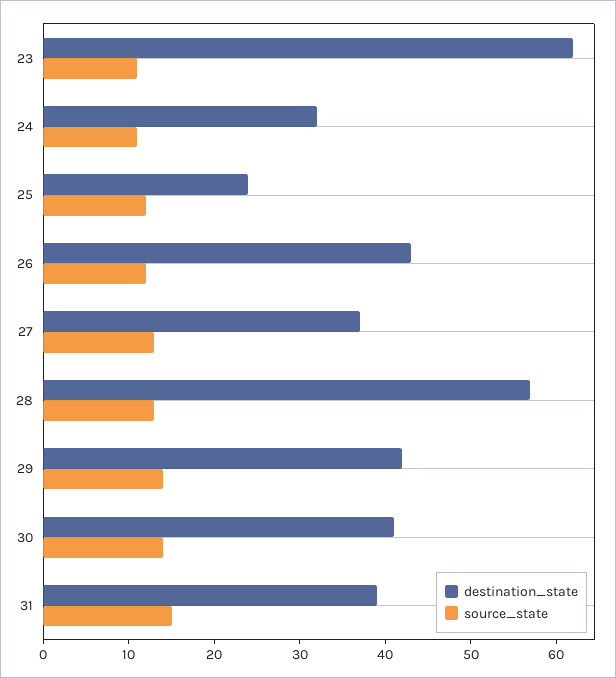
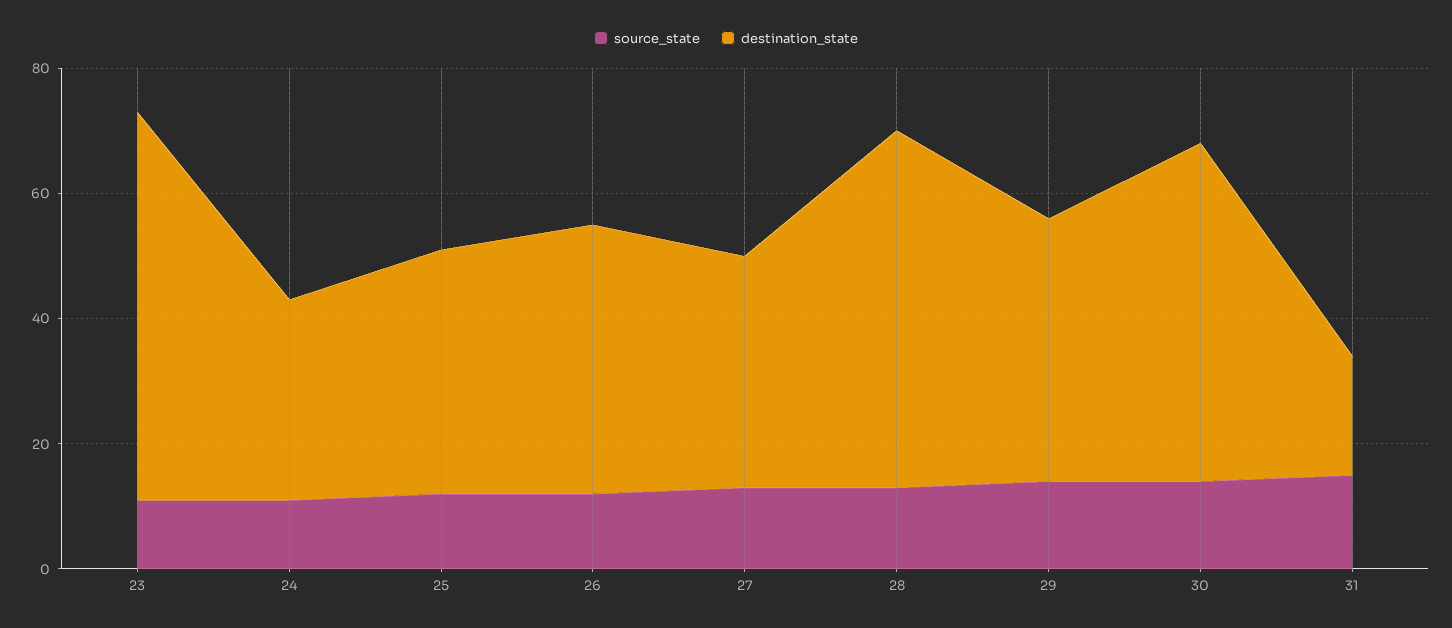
destination_state, 25: 24 -> 40
destination_state, 30: 41 -> 55
destination_state, 31: 39 -> 20

